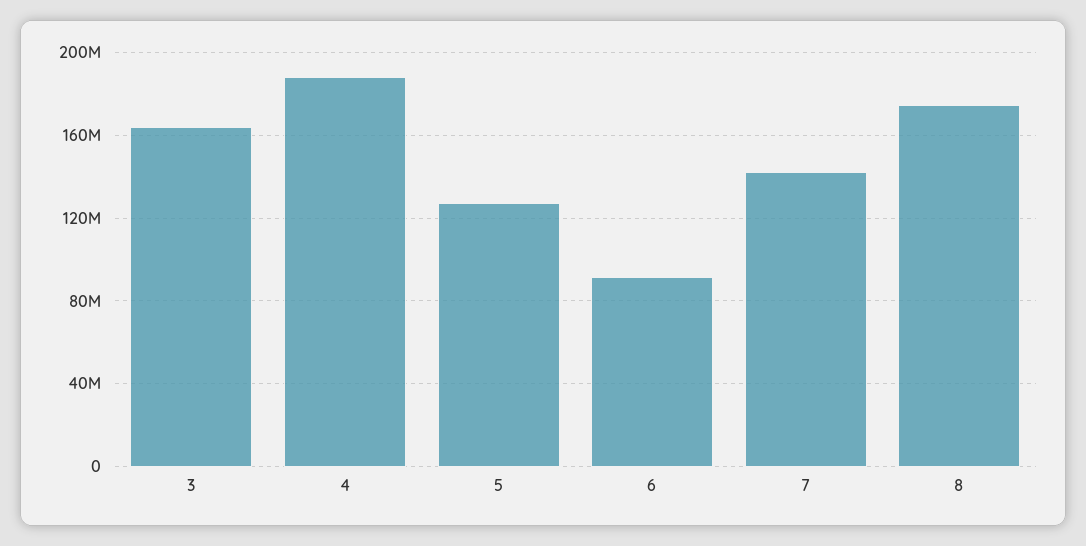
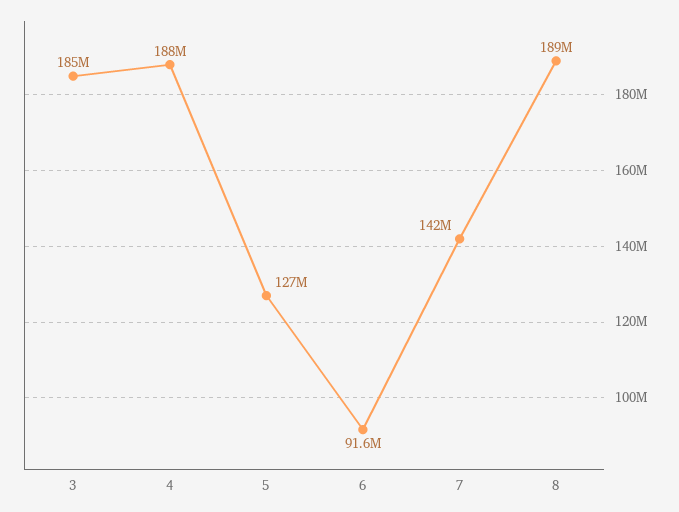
3: 165000000 -> 185000000
8: 175000000 -> 189000000

